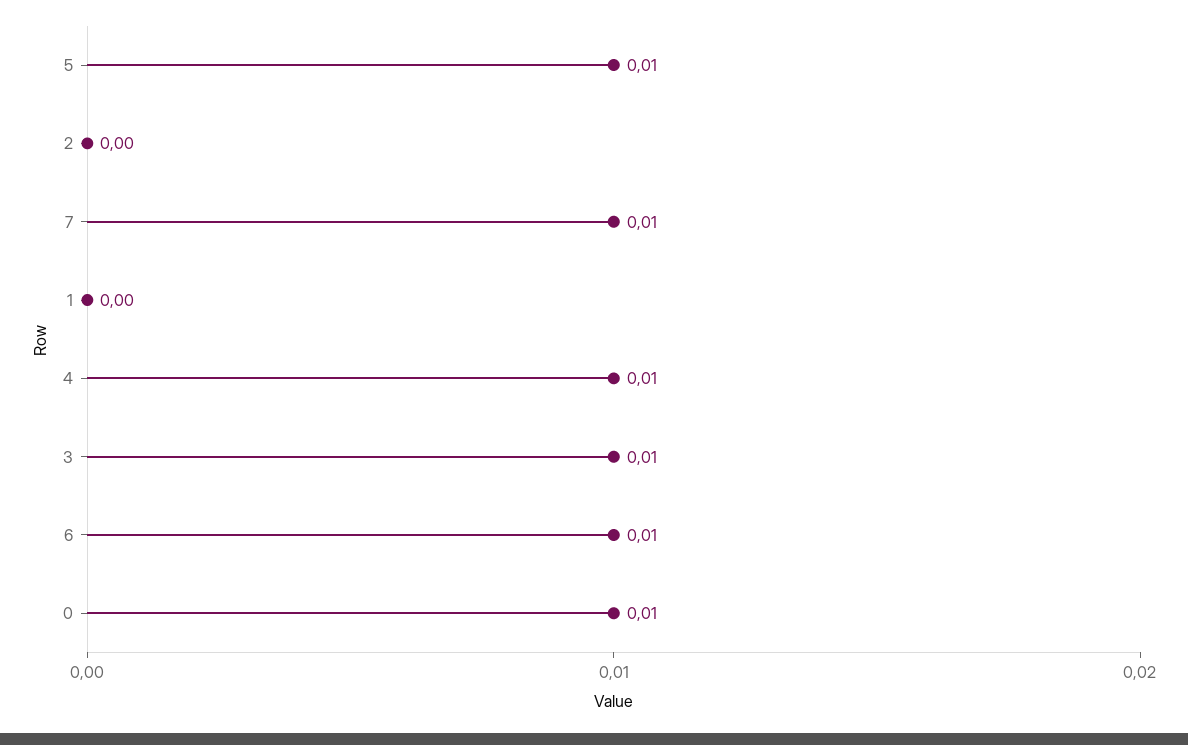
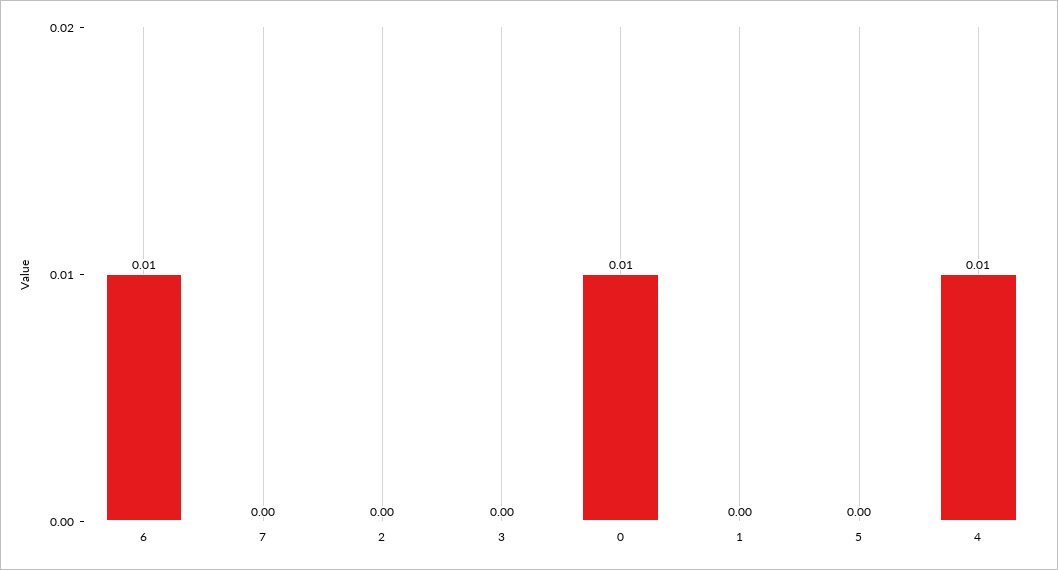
5: 0.01 -> 0
7: 0.01 -> 0
3: 0.01 -> 0

